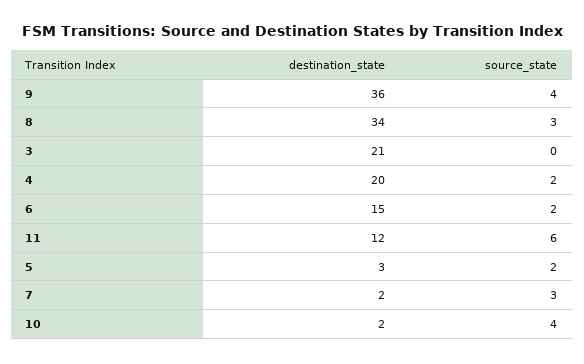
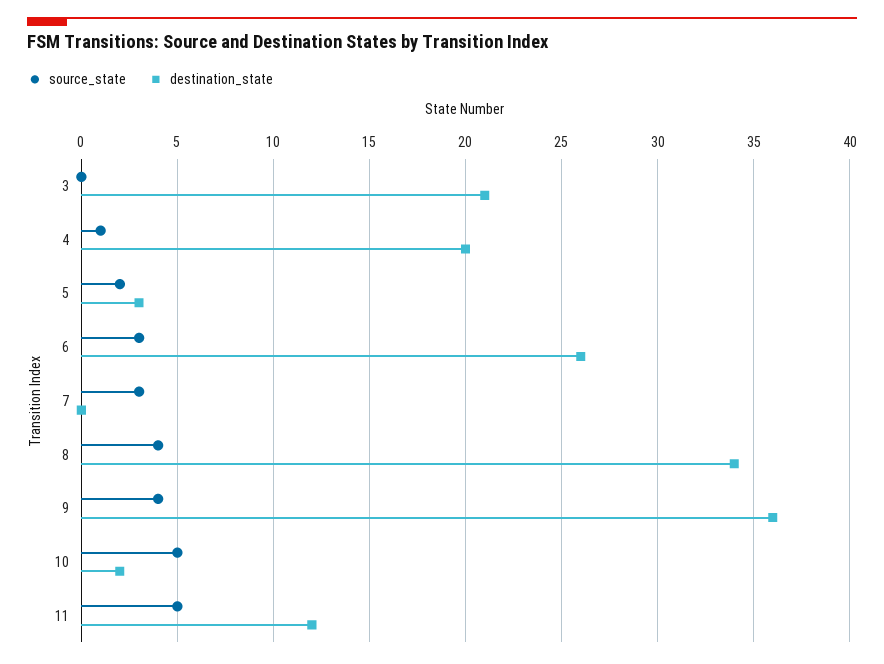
source_state, 8: 3 -> 4
source_state, 4: 2 -> 1
destination_state, 6: 15 -> 26
source_state, 6: 2 -> 3
source_state, 11: 6 -> 5
destination_state, 7: 2 -> 0
source_state, 10: 4 -> 5

